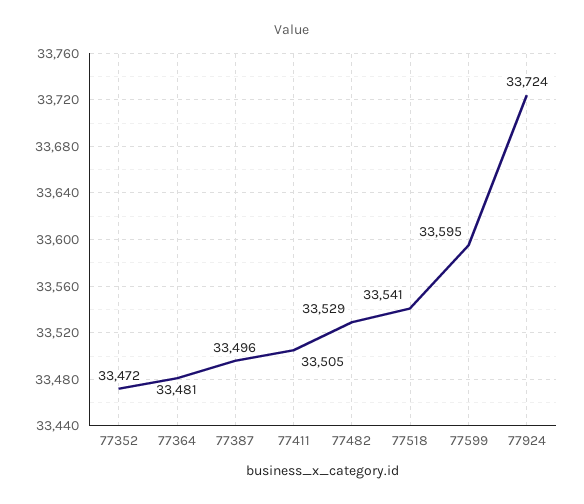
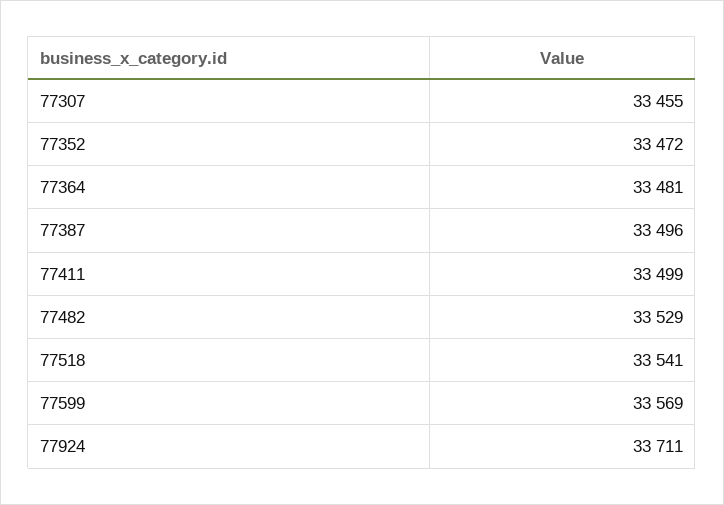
77411: 33505 -> 33499
77599: 33595 -> 33569
77924: 33724 -> 33711
77307: none -> 33455

